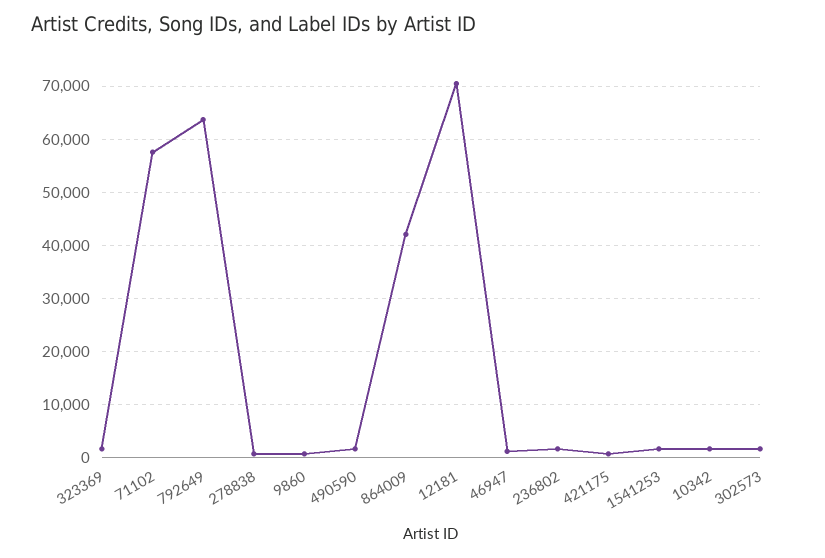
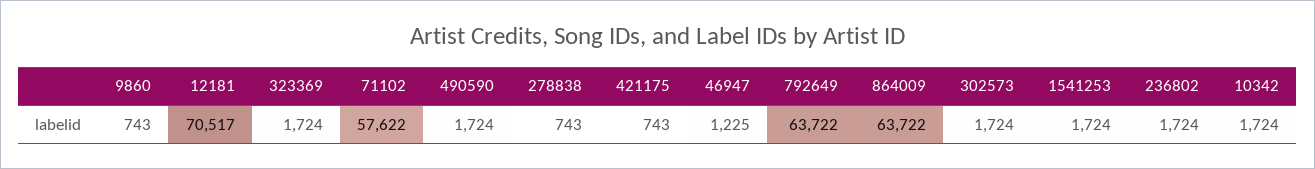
864009: 42000 -> 63722

